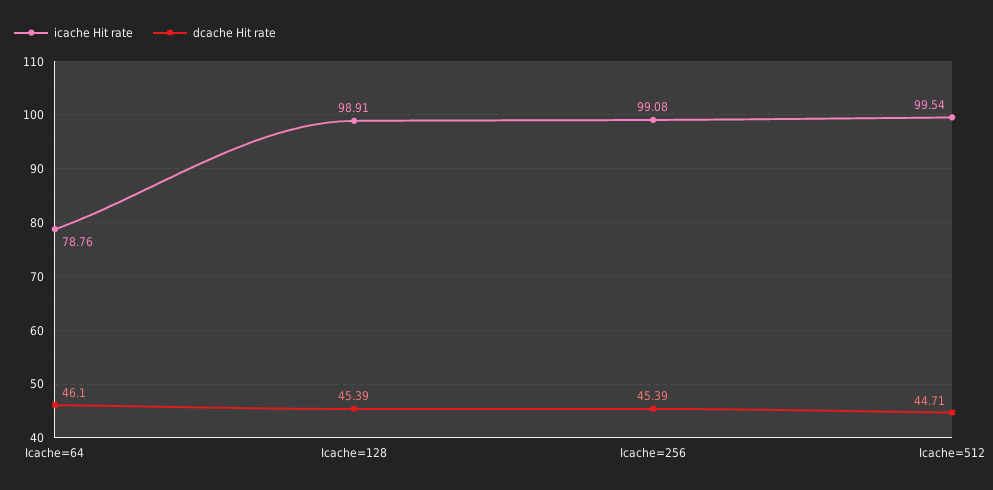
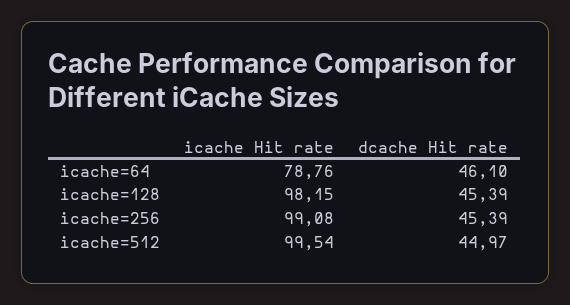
icache Hit rate, Icache=128: 98.91 -> 98.15
dcache Hit rate, Icache=512: 44.71 -> 44.97

